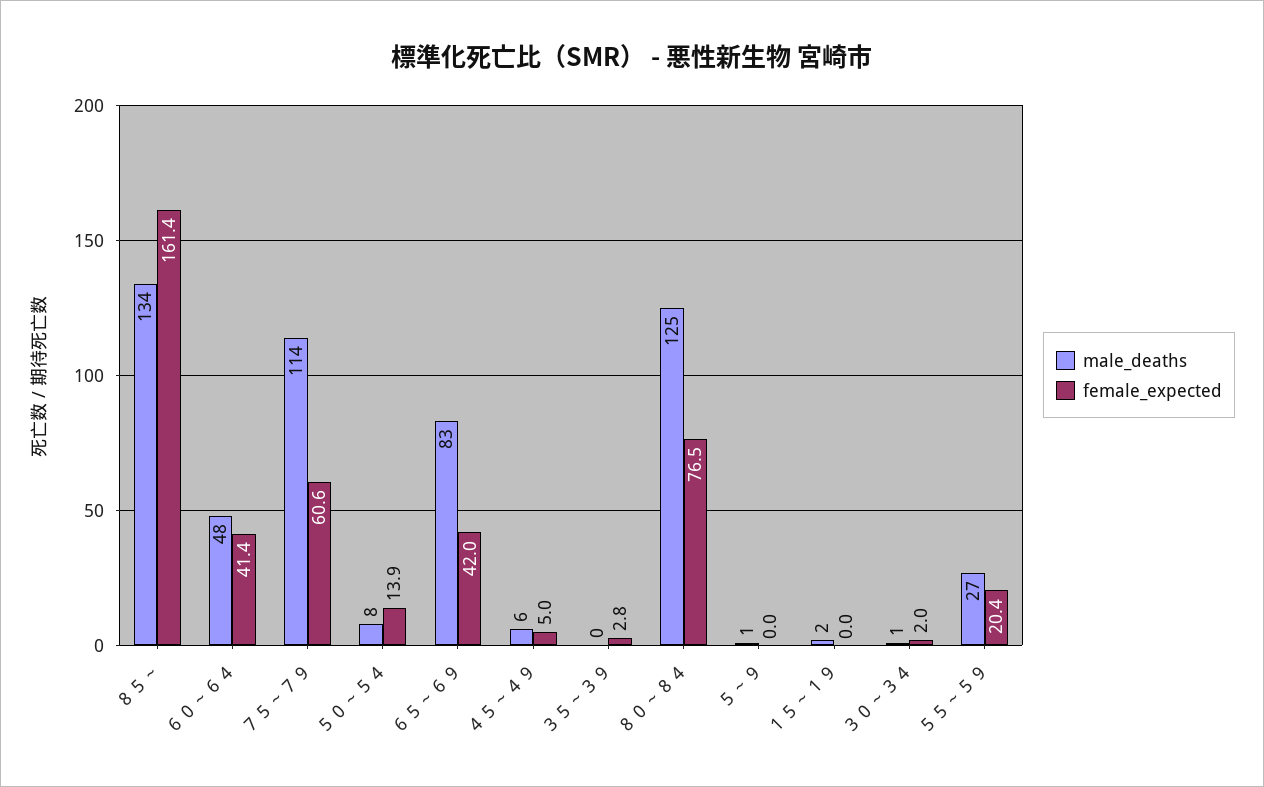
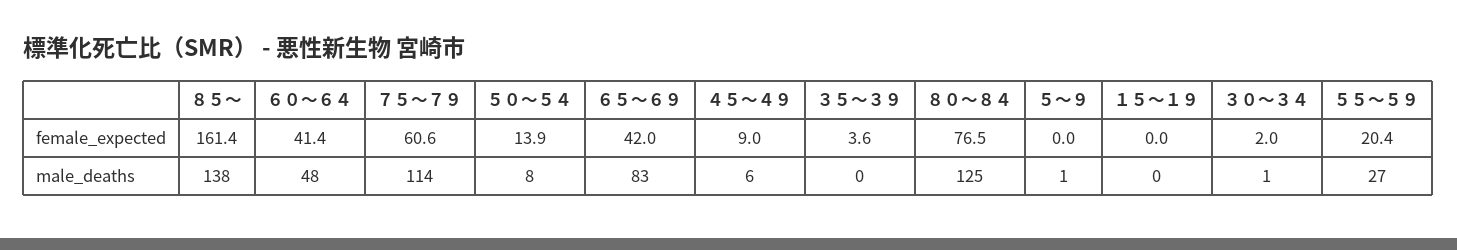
male_deaths, ８５～: 134 -> 138
female_expected, ４５～４９: 5 -> 9
female_expected, ３５～３９: 2.8 -> 3.6
male_deaths, １５～１９: 2 -> 0

